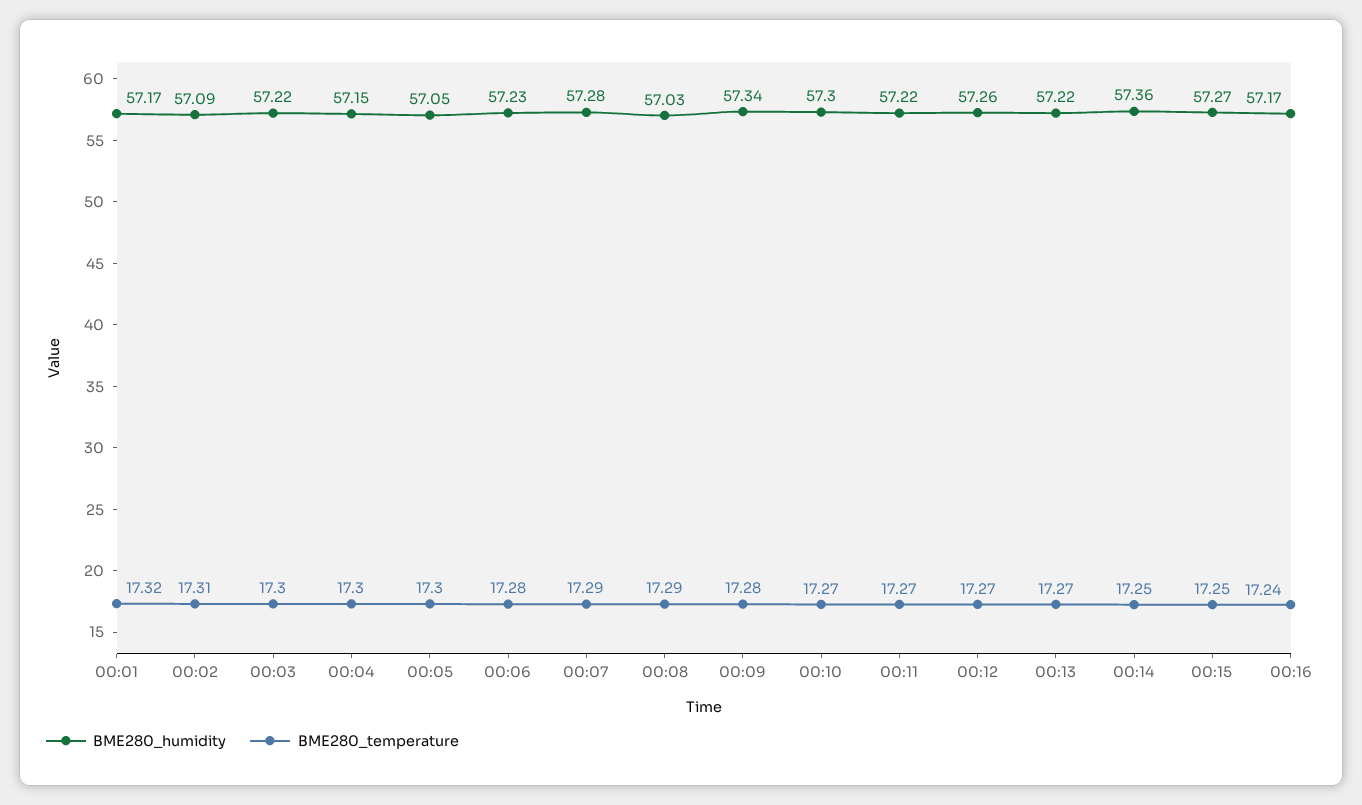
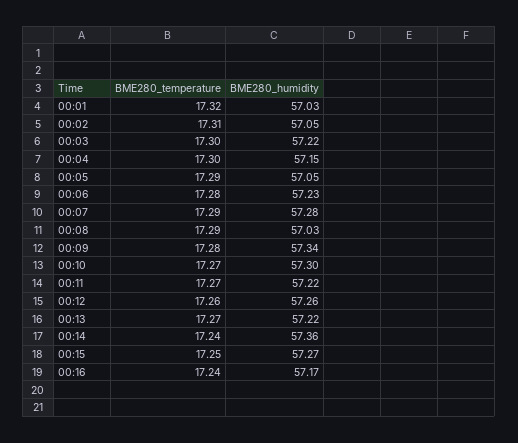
BME280_humidity, 00:01: 57.17 -> 57.03
BME280_humidity, 00:02: 57.09 -> 57.05
BME280_temperature, 00:05: 17.3 -> 17.29
BME280_temperature, 00:12: 17.27 -> 17.26
BME280_temperature, 00:14: 17.25 -> 17.24

